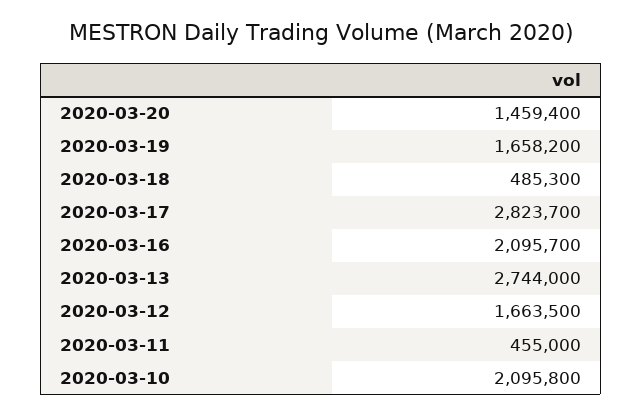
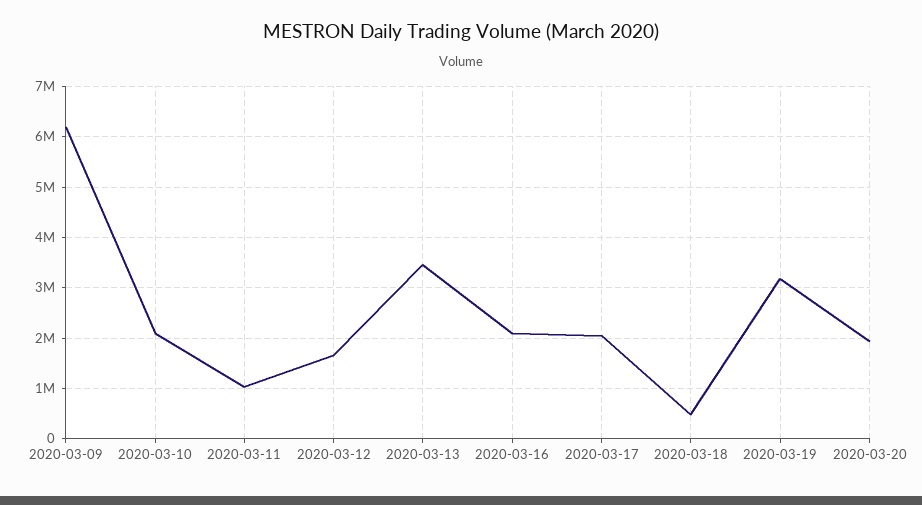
2020-03-20: 1459400 -> 2000000
2020-03-19: 1658200 -> 3200000
2020-03-17: 2823700 -> 2000000
2020-03-13: 2744000 -> 3400000
2020-03-11: 455000 -> 1000000
2020-03-09: none -> 6200000

